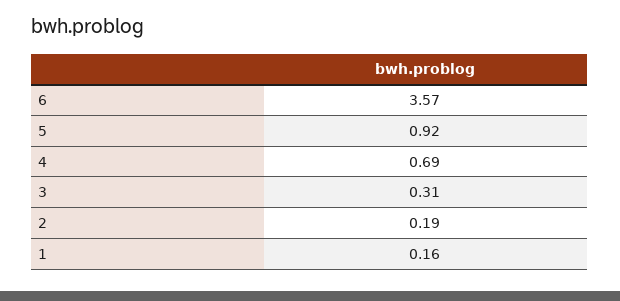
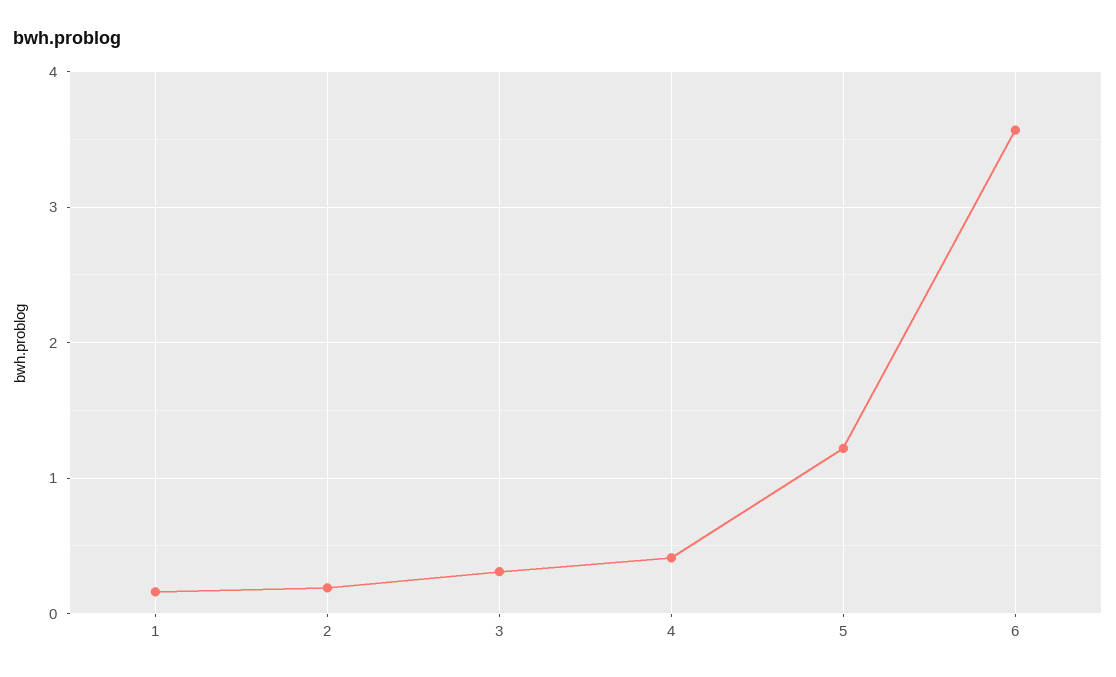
5: 0.92 -> 1.2
4: 0.69 -> 0.4

